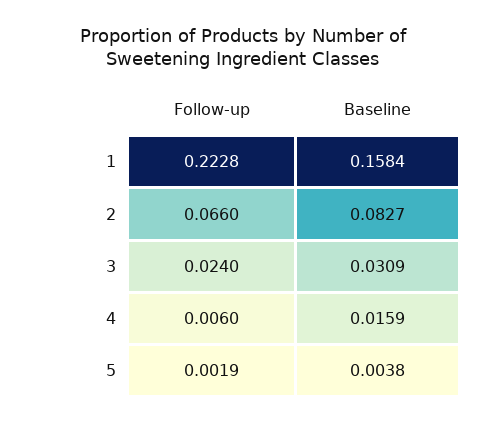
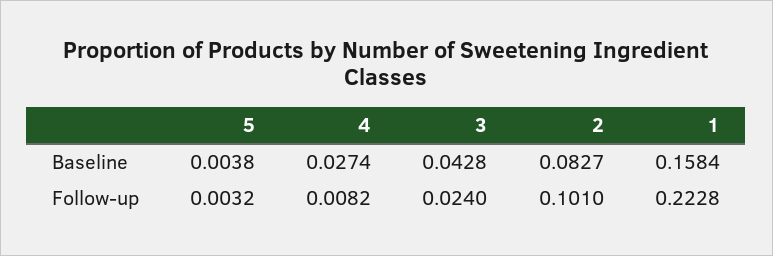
Follow-up, 2: 0.066 -> 0.101
Baseline, 3: 0.0309 -> 0.0428
Follow-up, 4: 0.006 -> 0.0082
Baseline, 4: 0.0159 -> 0.0274
Follow-up, 5: 0.0019 -> 0.0032

